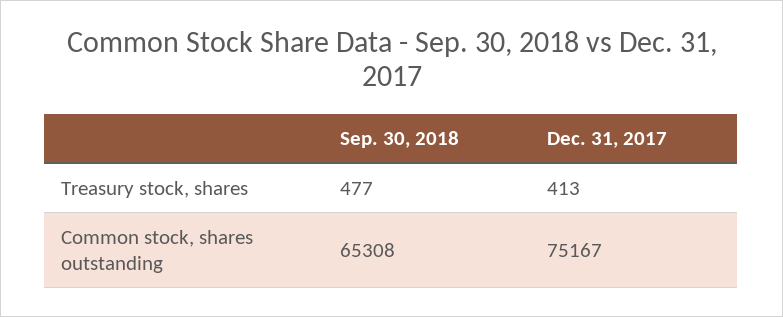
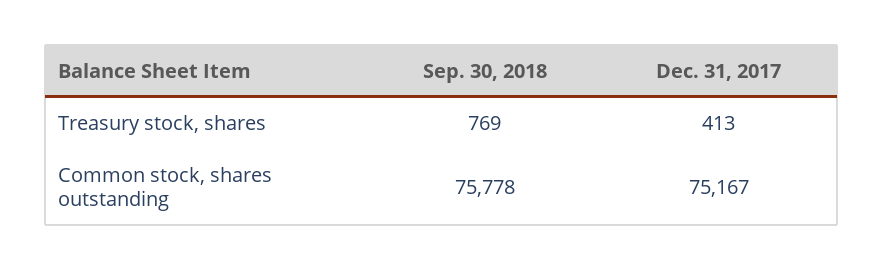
Sep. 30, 2018, Treasury stock, shares: 477 -> 769
Sep. 30, 2018, Common stock, shares outstanding: 65308 -> 75778

